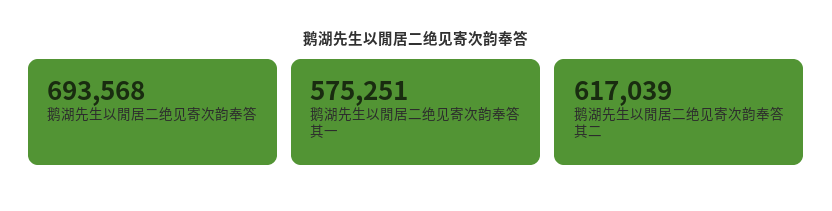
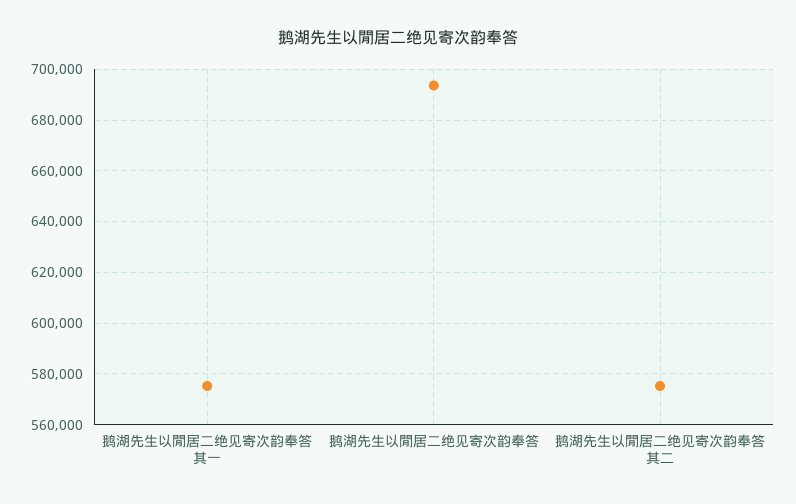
鹅湖先生以閒居二绝见寄次韵奉答 其二: 617039 -> 575000

